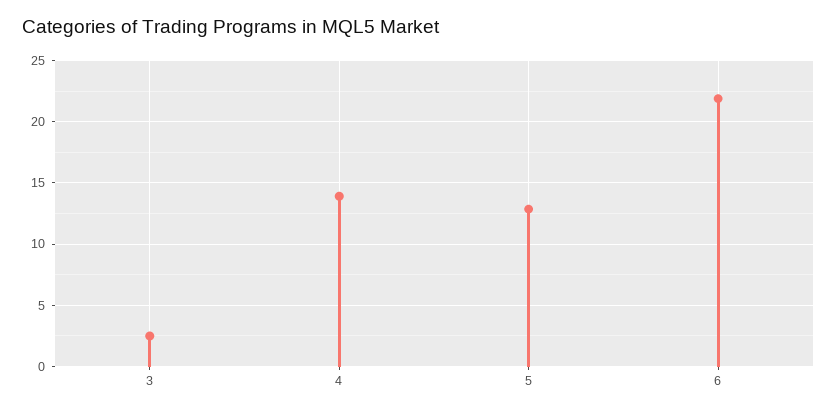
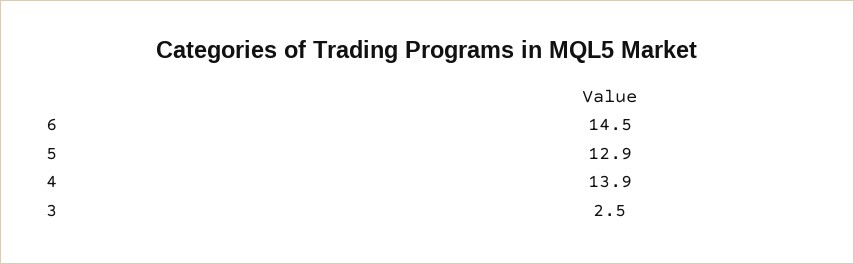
6: 22 -> 14.5

